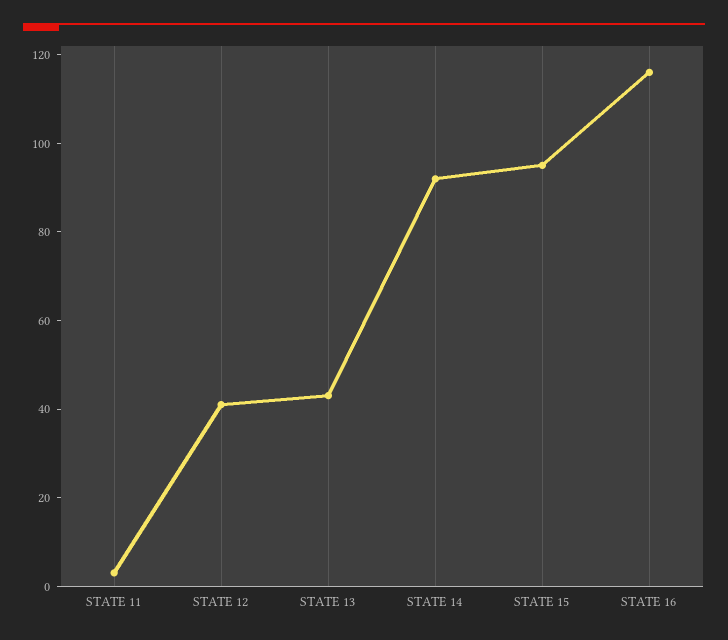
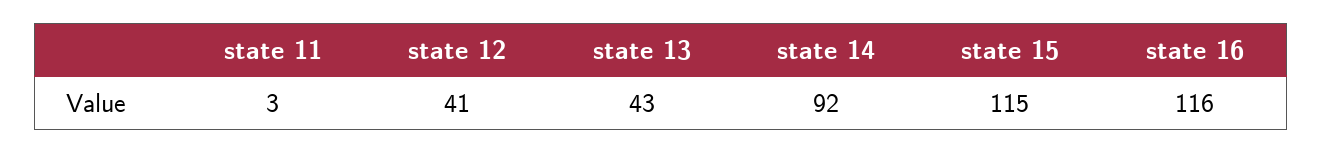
STATE 15: 95 -> 115

